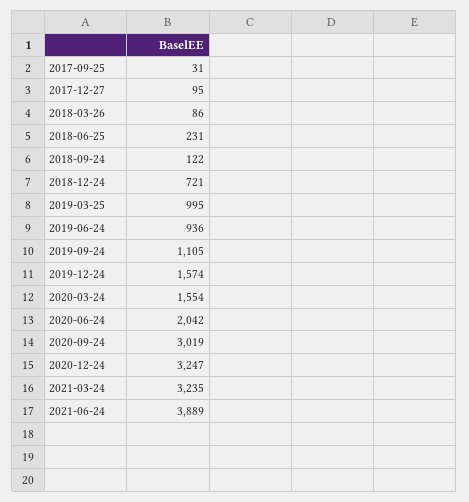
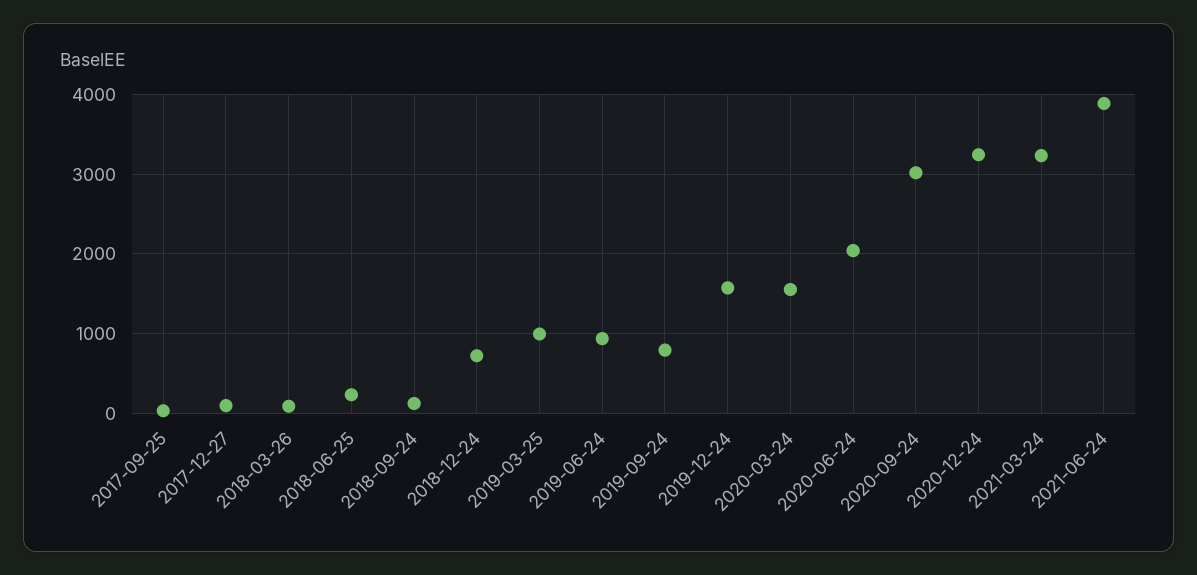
2019-09-24: 1105 -> 800

